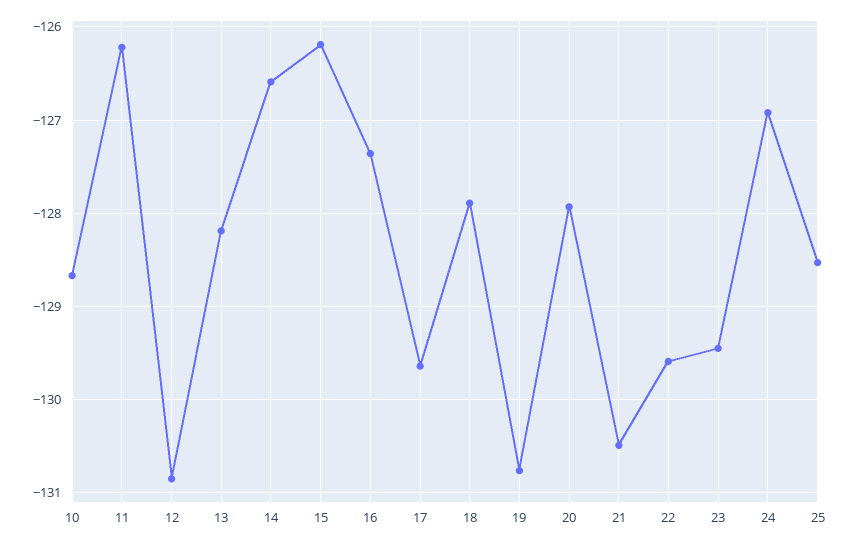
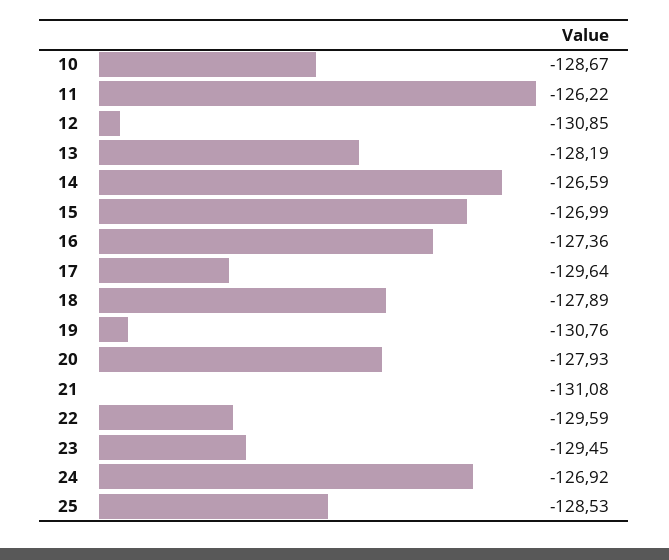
15: -126.2 -> -126.99
21: -130.5 -> -131.08

